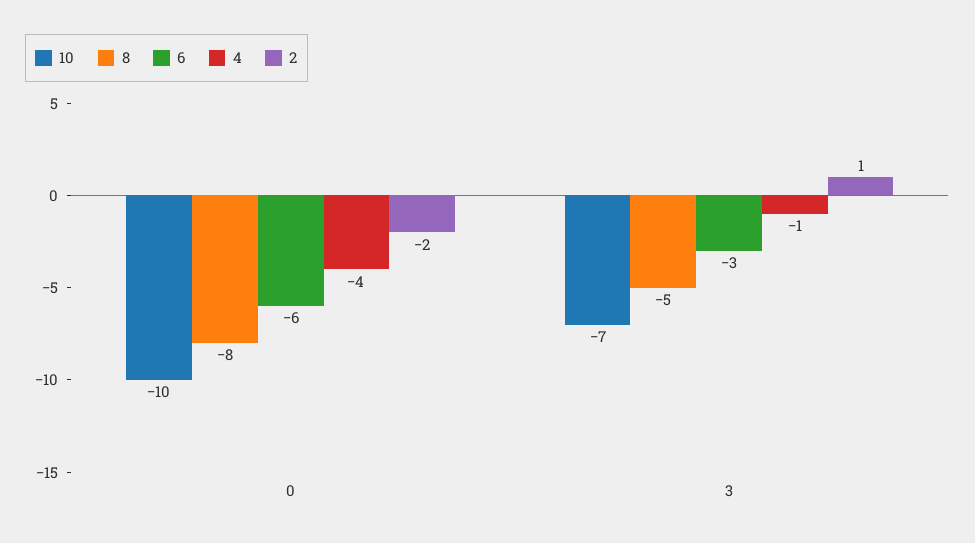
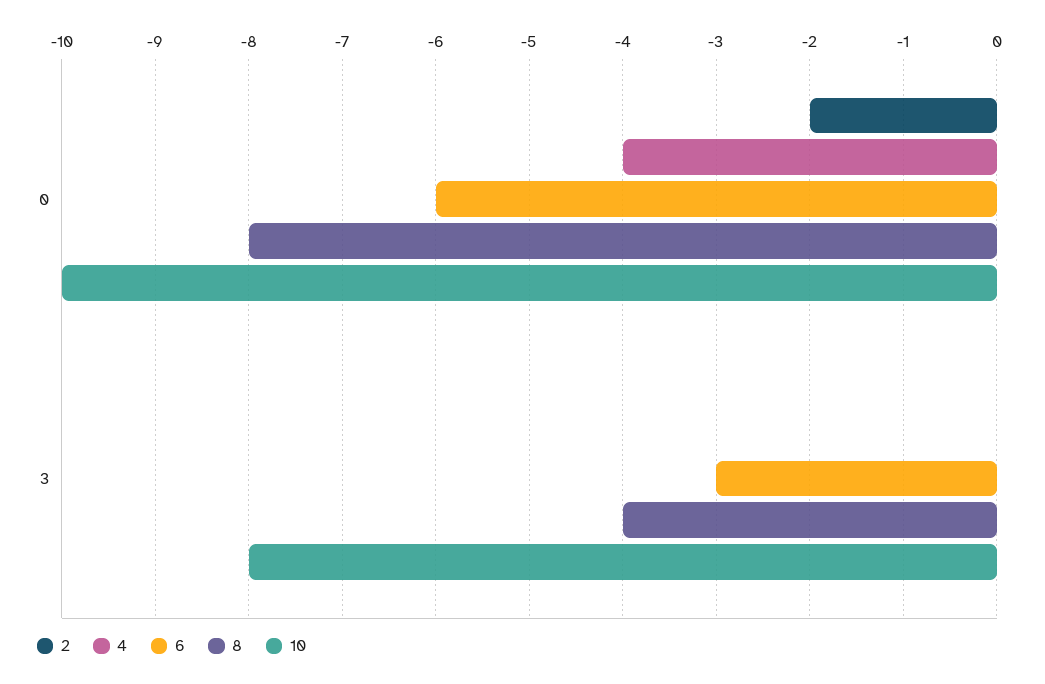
10, 3: -7 -> -8
8, 3: -5 -> -4
4, 3: -1 -> 0
2, 3: 1 -> 0

